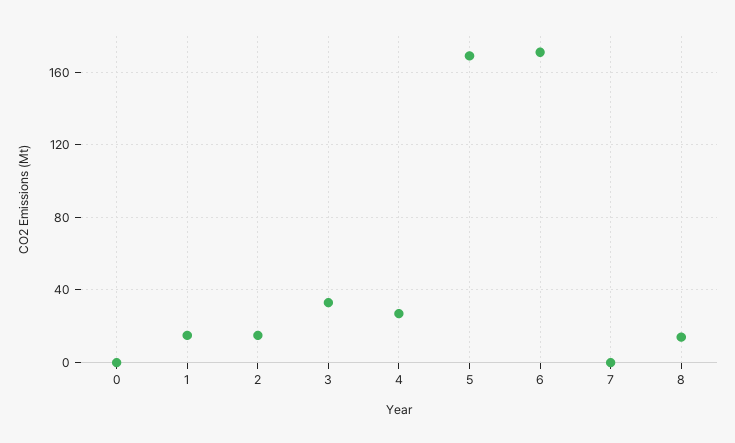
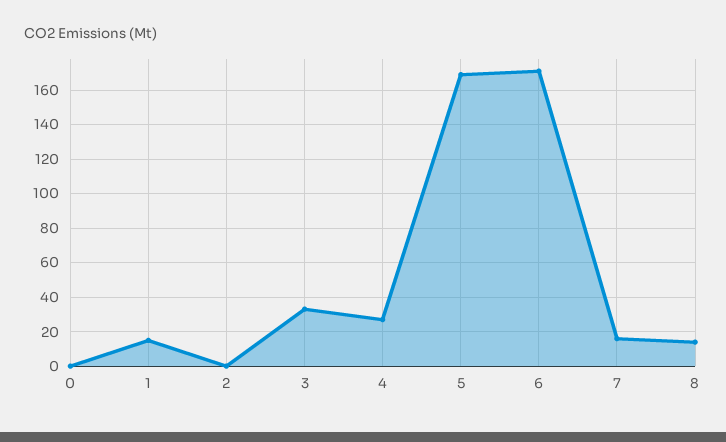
2: 15 -> 0
7: 0 -> 15

